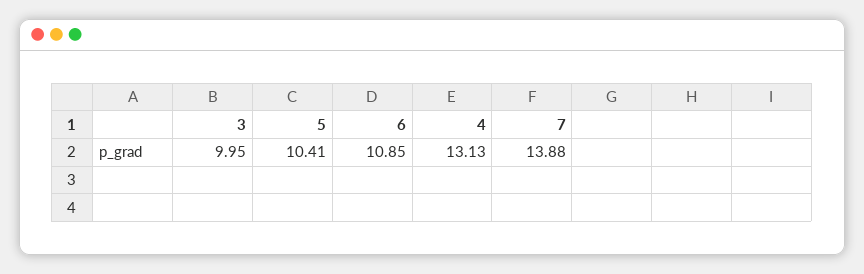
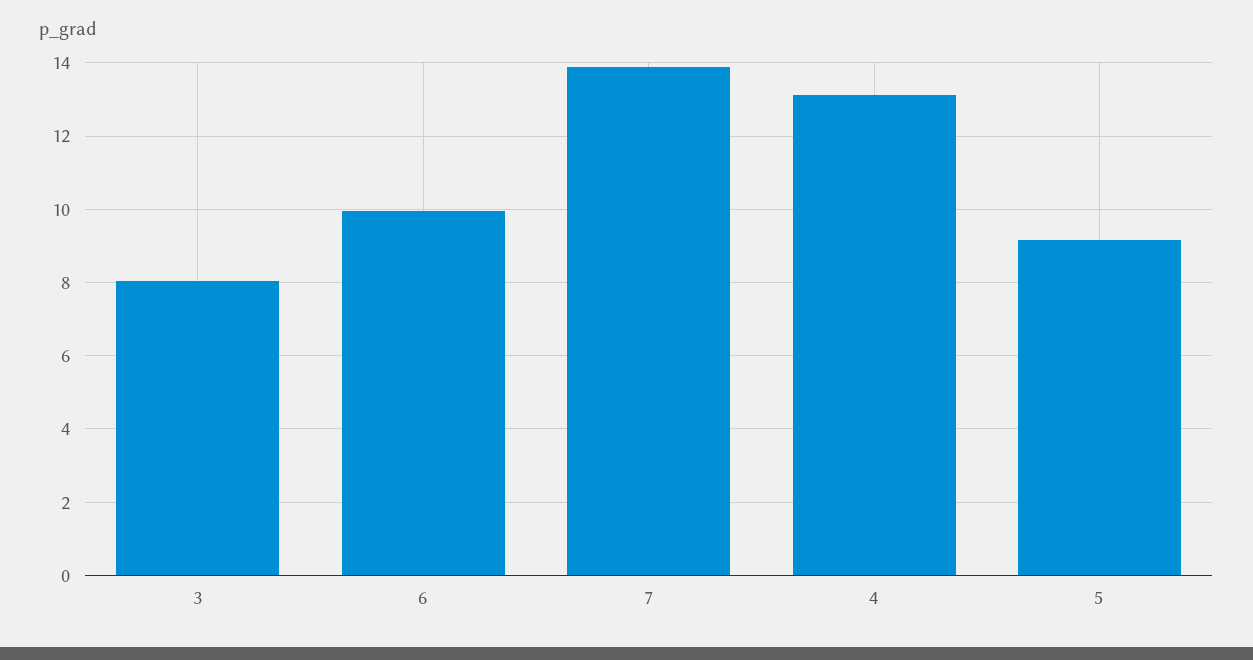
3: 9.95 -> 8
5: 10.41 -> 9.2
6: 10.85 -> 10

